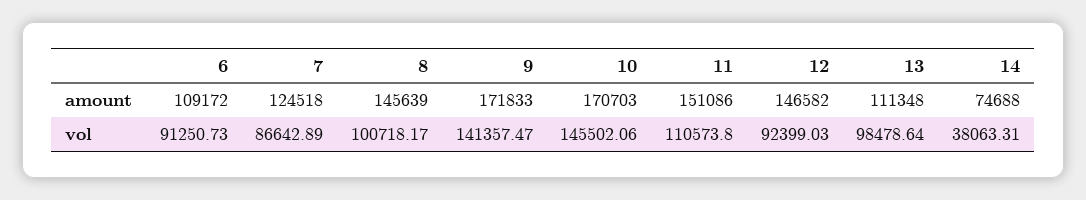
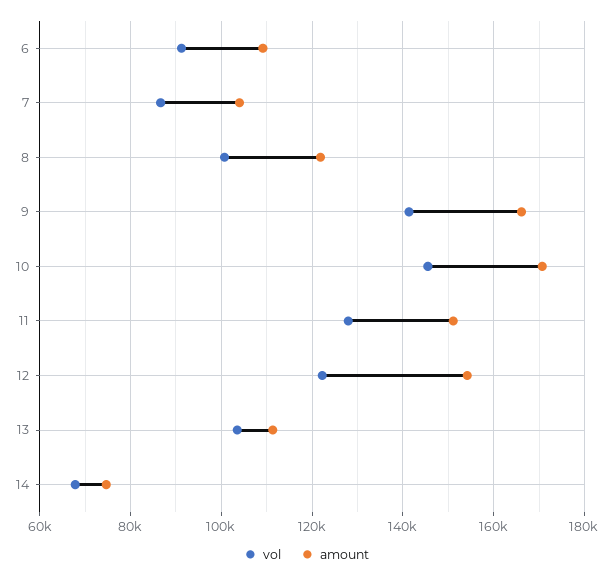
amount, 7: 124518 -> 104000
amount, 8: 145639 -> 122000
amount, 9: 171833 -> 166000
amount, 12: 146582 -> 154000
vol, 11: 110573.8 -> 128000
vol, 12: 92399.03 -> 122000
vol, 13: 98478.64 -> 104000
vol, 14: 38063.31 -> 68000

